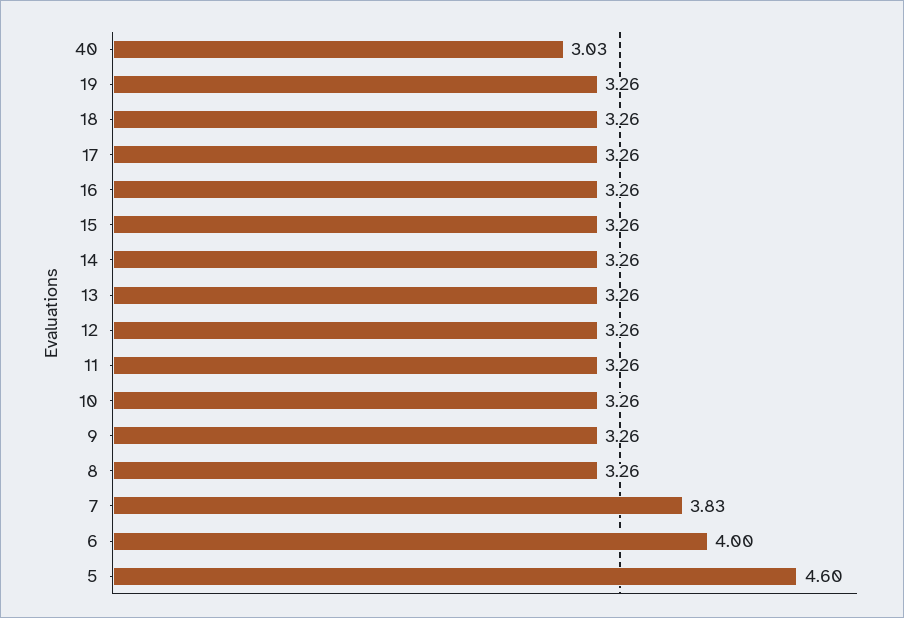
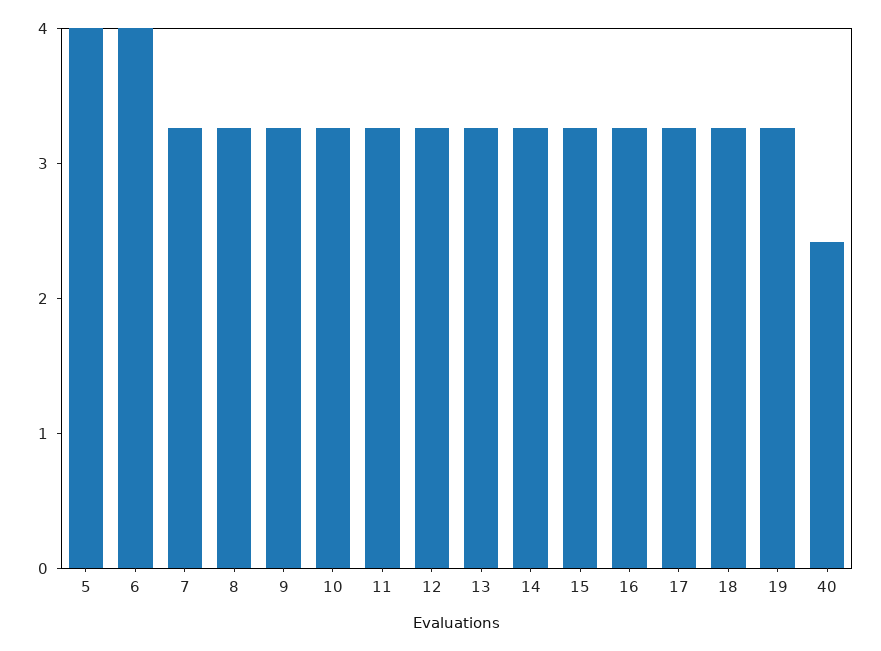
40: 3.03 -> 2.4
7: 3.83 -> 3.2
5: 4.6 -> 4

